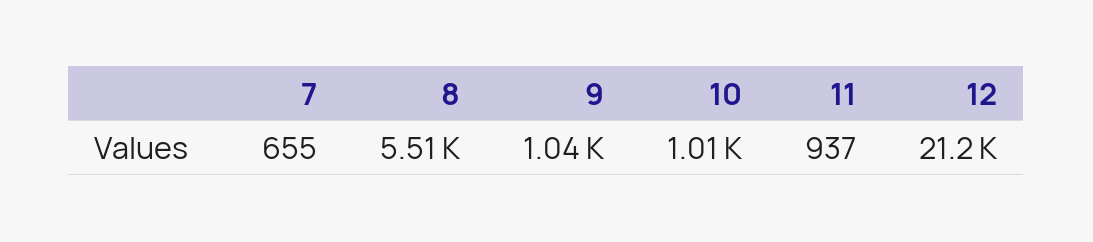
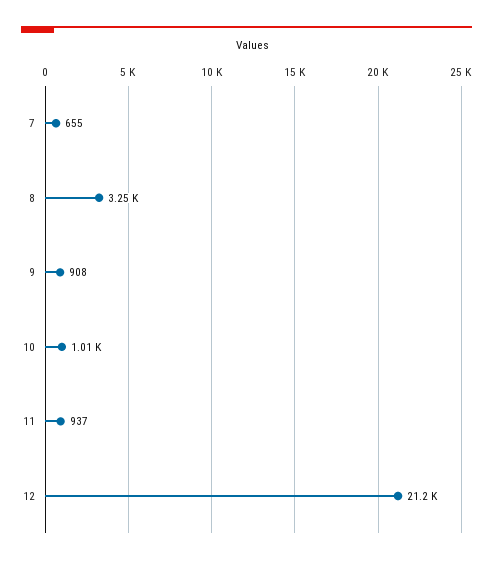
8: 5510 -> 3250
9: 1040 -> 908

